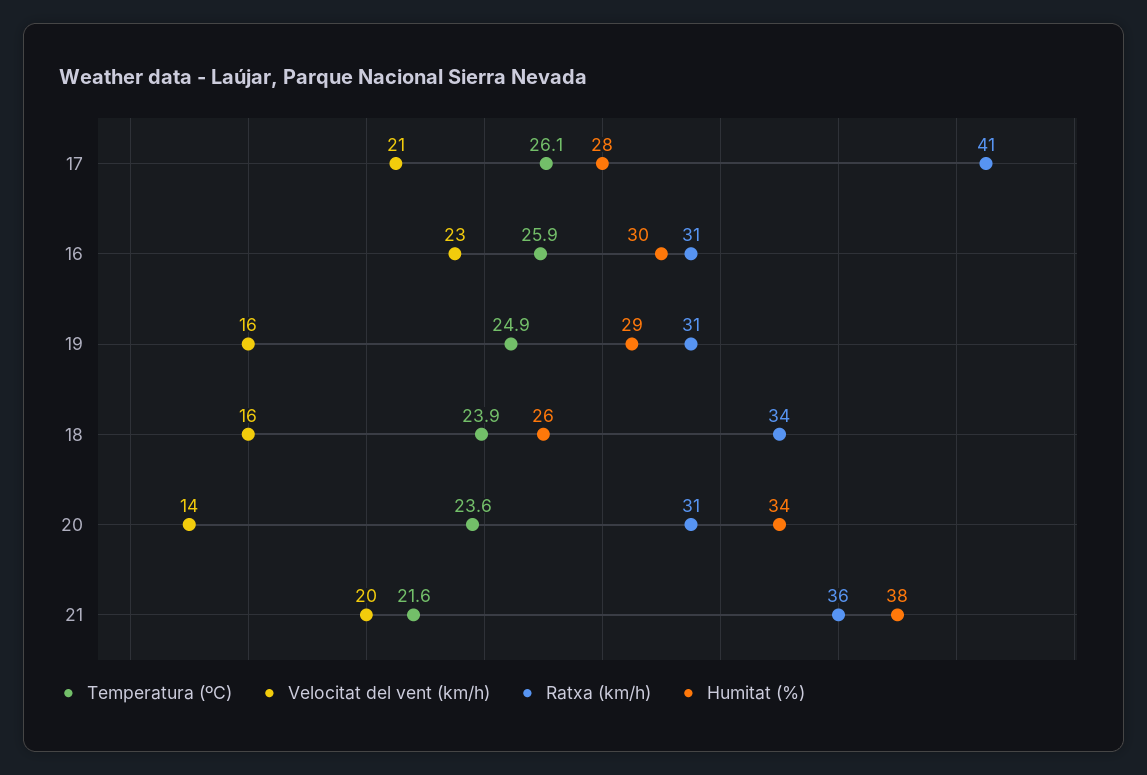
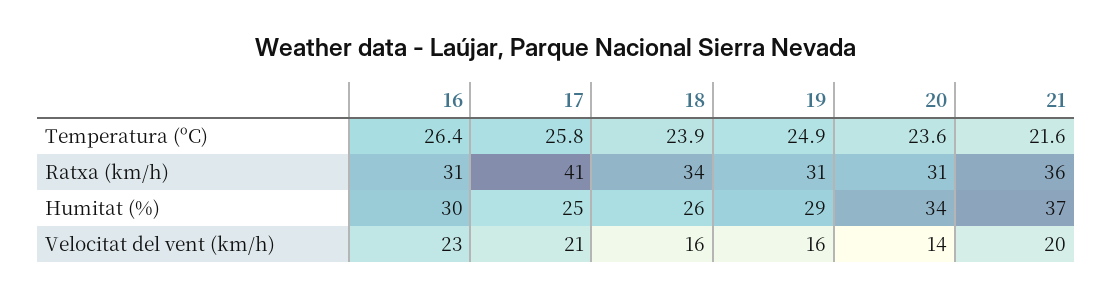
Temperatura (ºC), 17: 26.1 -> 25.8
Humitat (%), 17: 28 -> 25
Temperatura (ºC), 16: 25.9 -> 26.4
Humitat (%), 21: 38 -> 37

